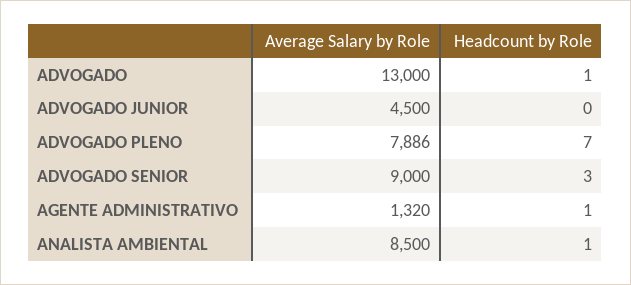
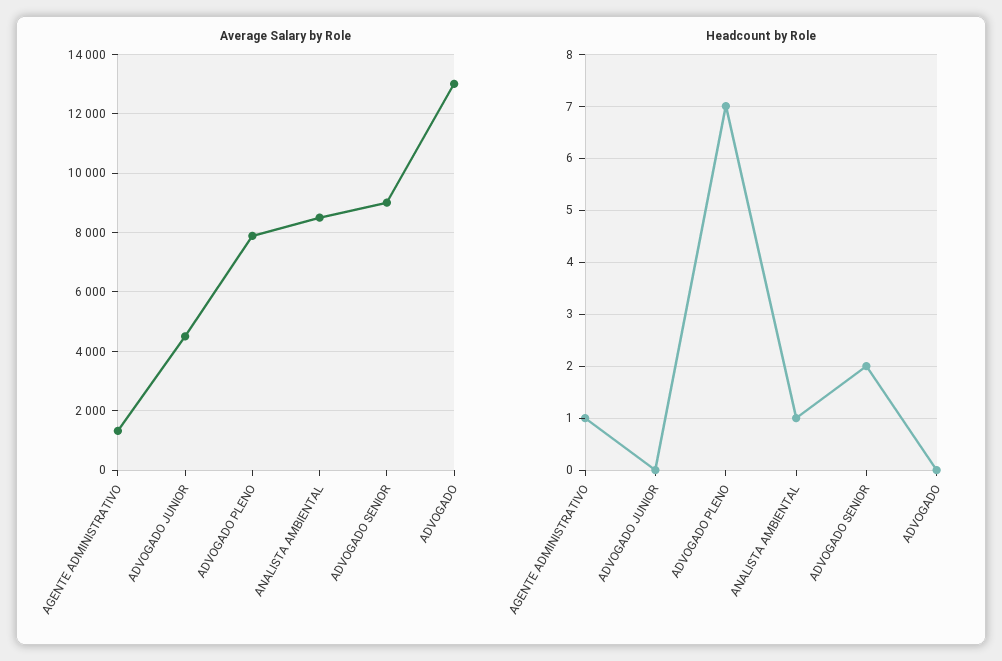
Headcount by Role, ADVOGADO: 1 -> 0
Headcount by Role, ADVOGADO SENIOR: 3 -> 2

